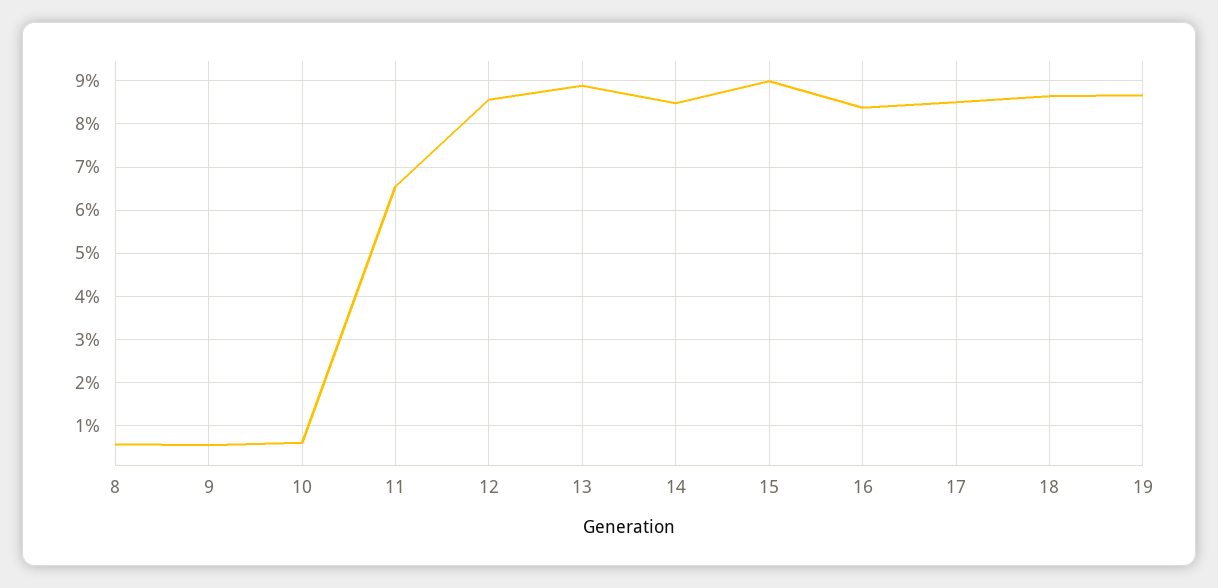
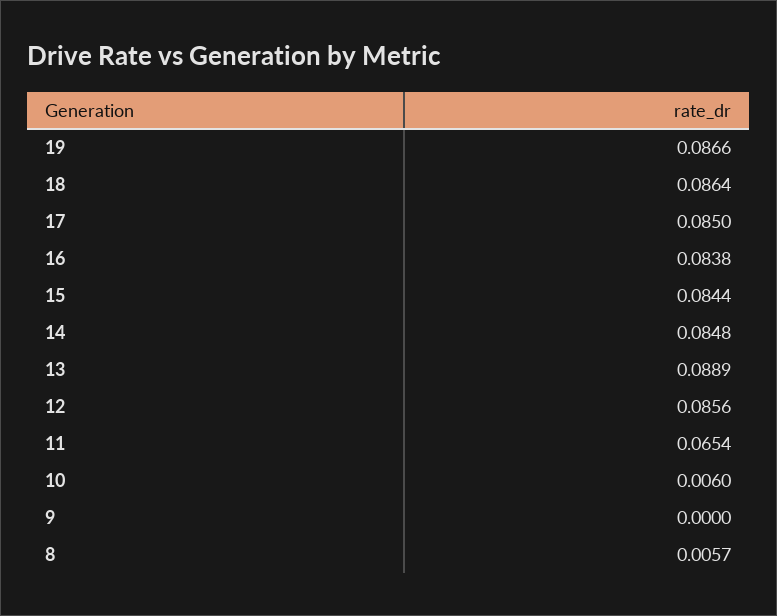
9: 0.006 -> 0
15: 0.09 -> 0.0844

